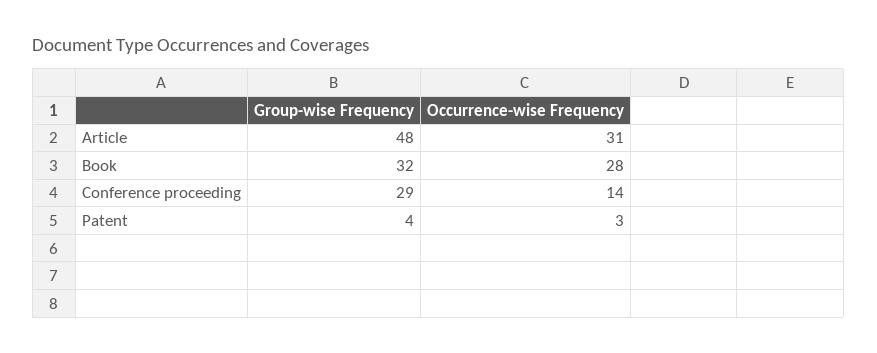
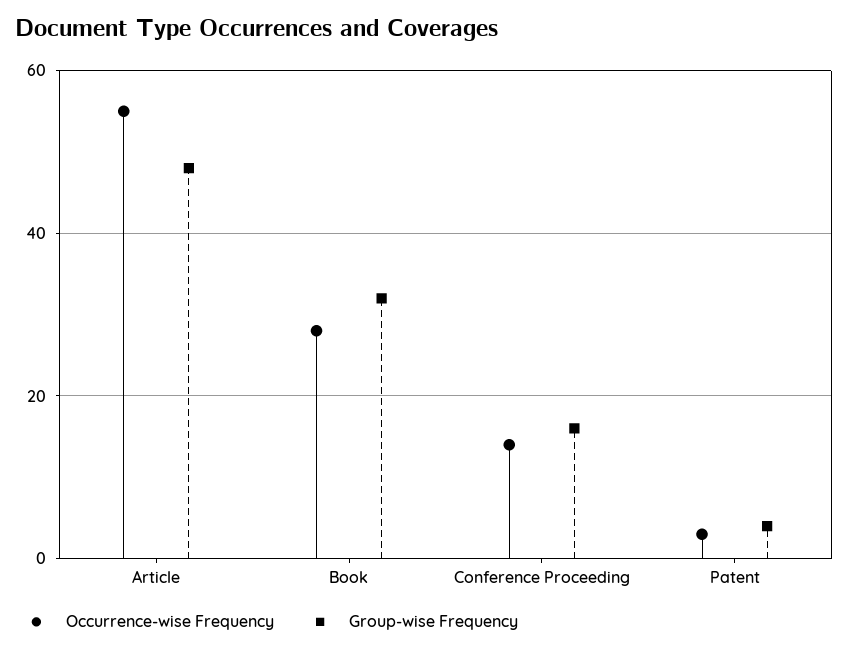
Occurrence-wise Frequency, Article: 31 -> 55
Group-wise Frequency, Conference proceeding: 29 -> 15

